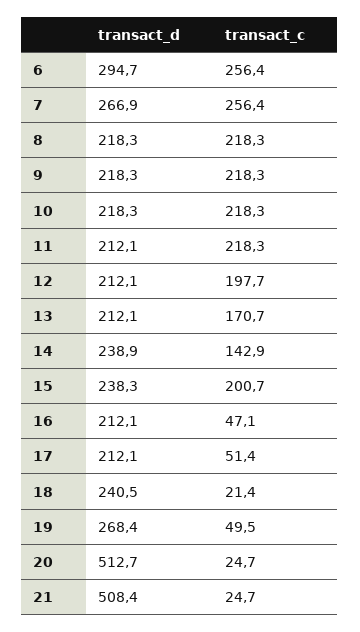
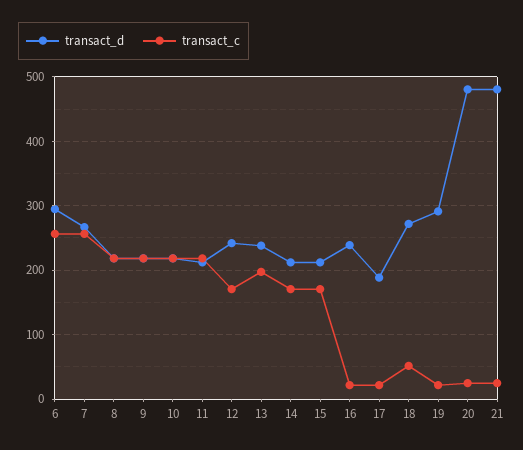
transact_d, 12: 212.1 -> 240
transact_c, 12: 197.7 -> 170
transact_d, 13: 212.1 -> 240
transact_c, 13: 170.7 -> 200
transact_d, 14: 238.9 -> 210
transact_c, 14: 142.9 -> 170
transact_d, 15: 238.3 -> 210
transact_c, 15: 200.7 -> 170
transact_d, 16: 212.1 -> 240
transact_c, 16: 47.1 -> 20
transact_d, 17: 212.1 -> 190
transact_c, 17: 51.4 -> 20
transact_d, 18: 240.5 -> 270
transact_c, 18: 21.4 -> 50
transact_d, 19: 268.4 -> 290
transact_c, 19: 49.5 -> 20
transact_d, 20: 512.7 -> 480
transact_d, 21: 508.4 -> 480

